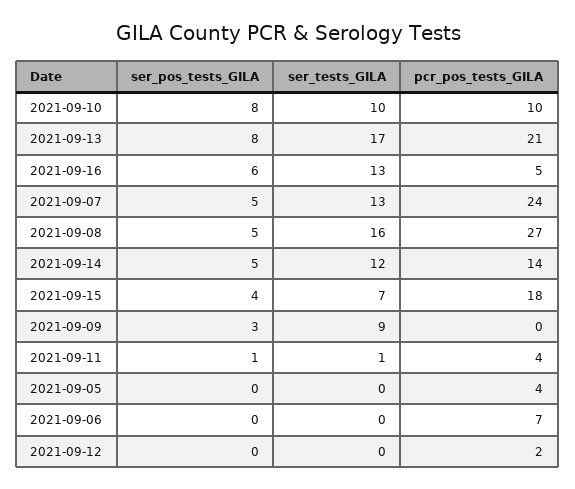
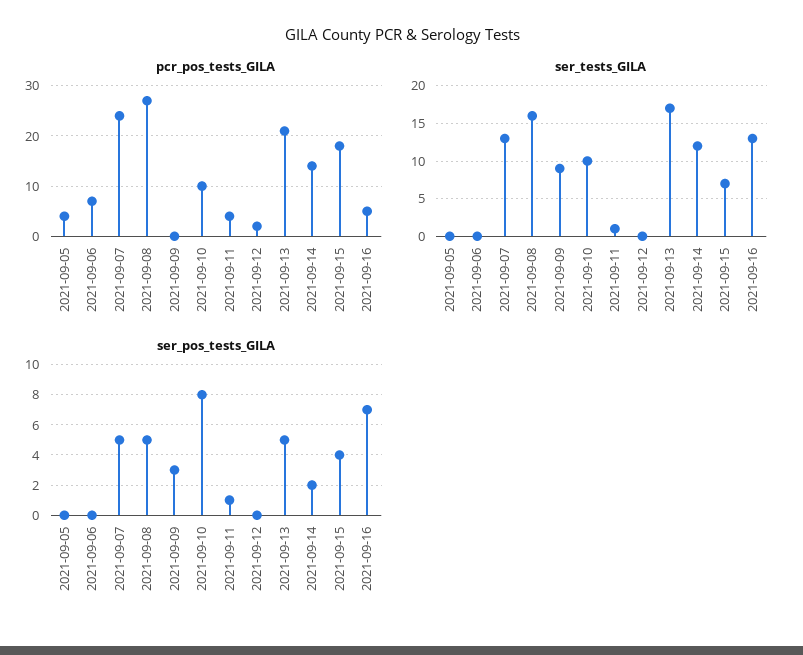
ser_pos_tests_GILA, 2021-09-13: 8 -> 5
ser_pos_tests_GILA, 2021-09-16: 6 -> 7
ser_pos_tests_GILA, 2021-09-14: 5 -> 2

